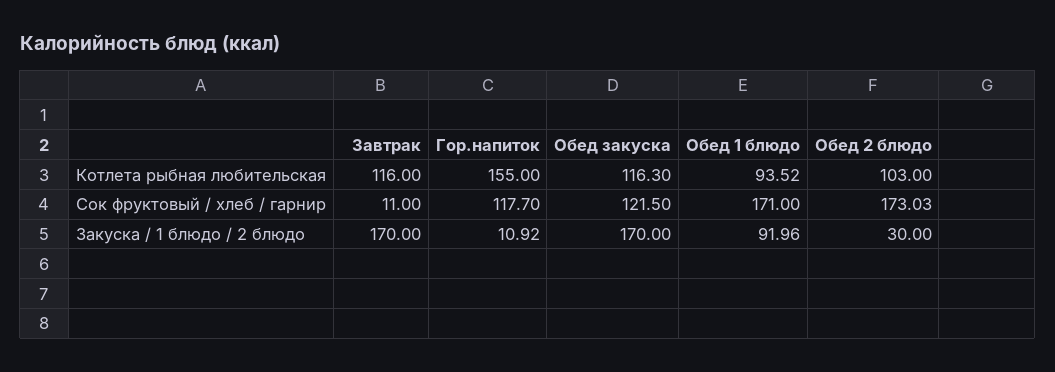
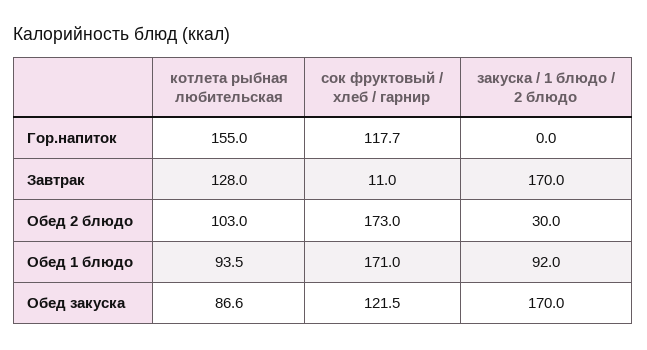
Завтрак, Котлета рыбная любительская: 116 -> 128
Обед закуска, Котлета рыбная любительская: 116.3 -> 86.6
Гор.напиток, Закуска / 1 блюдо / 2 блюдо: 10.92 -> 0

